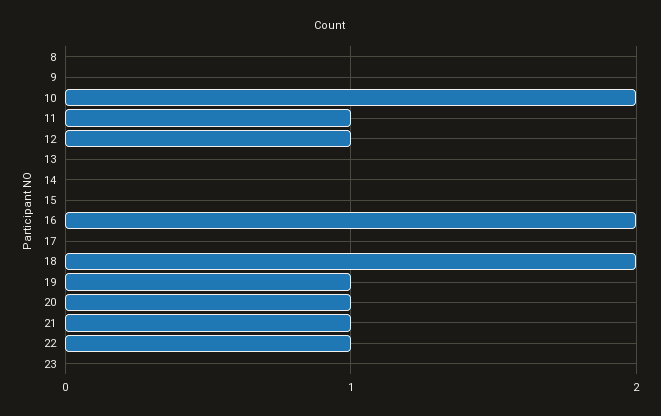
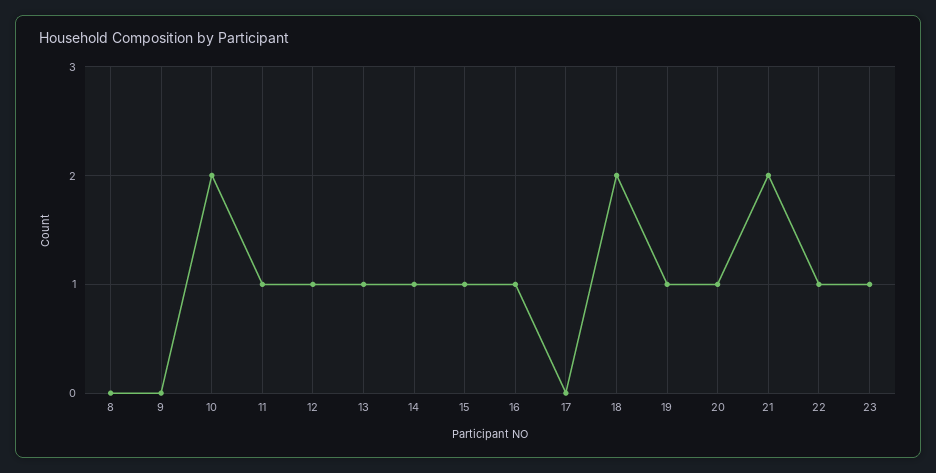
13: 0 -> 1
14: 0 -> 1
15: 0 -> 1
16: 2 -> 1
21: 1 -> 2
23: 0 -> 1

